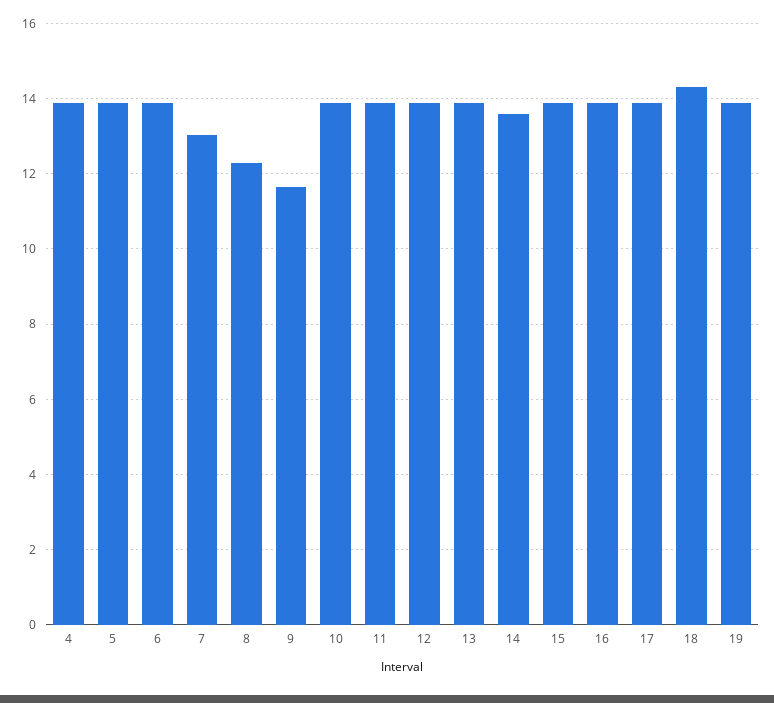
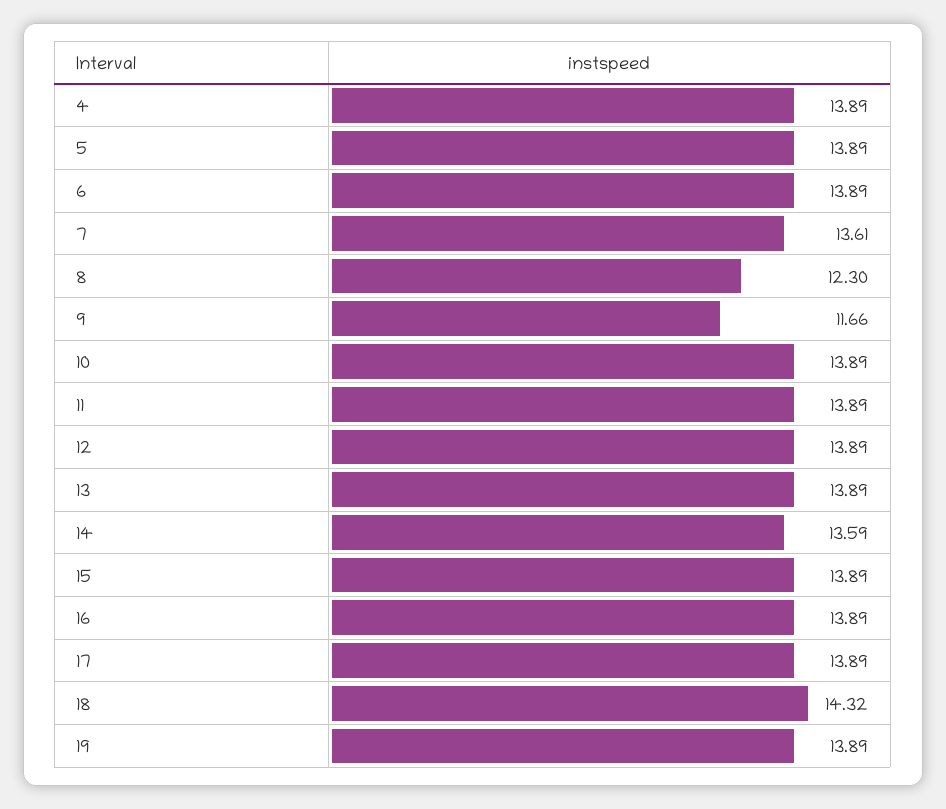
7: 13 -> 13.61

